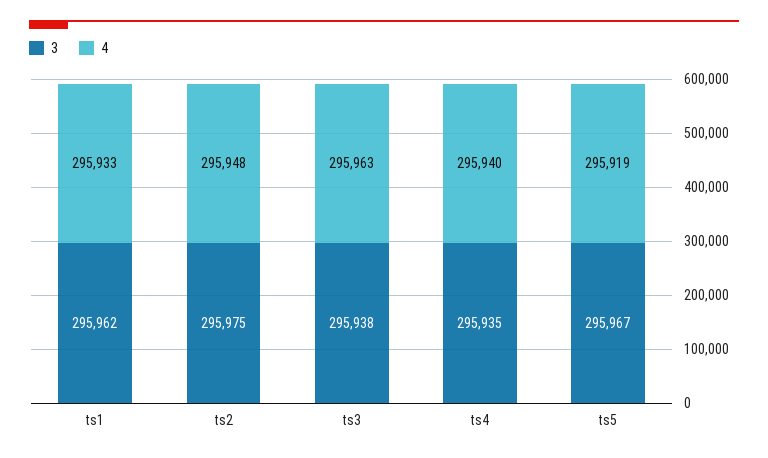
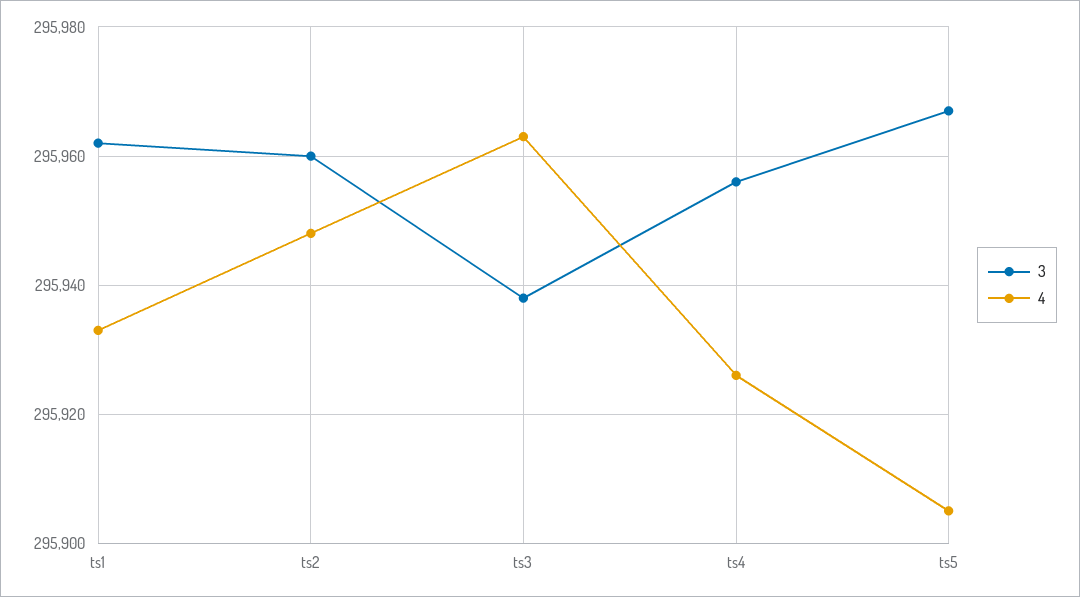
3, ts2: 295975 -> 295960
3, ts4: 295935 -> 295955
4, ts4: 295940 -> 295925
4, ts5: 295919 -> 295905

